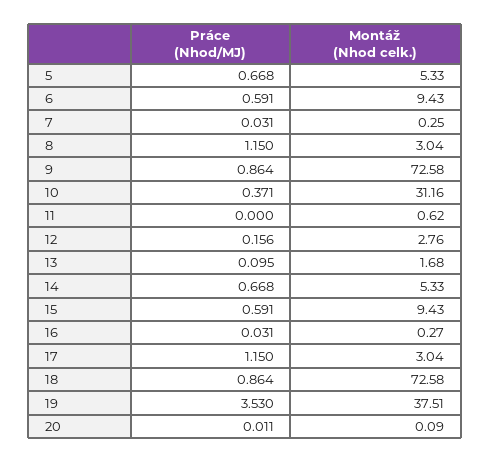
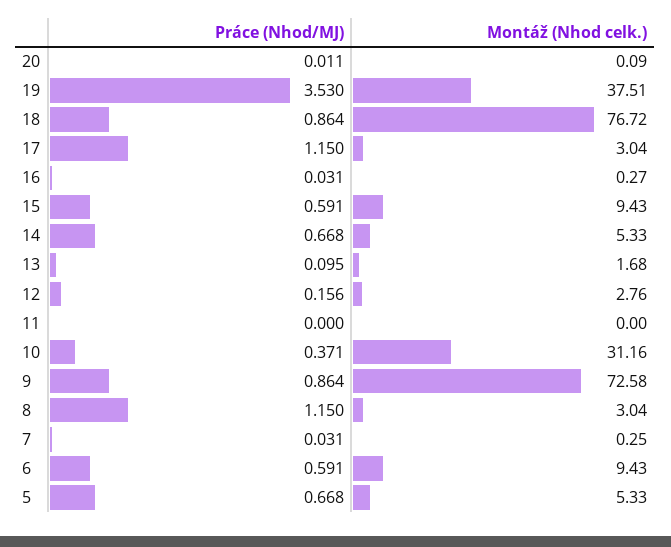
Montáž (Nhod celk.), 11: 0.62 -> 0
Montáž (Nhod celk.), 18: 72.58 -> 76.72

